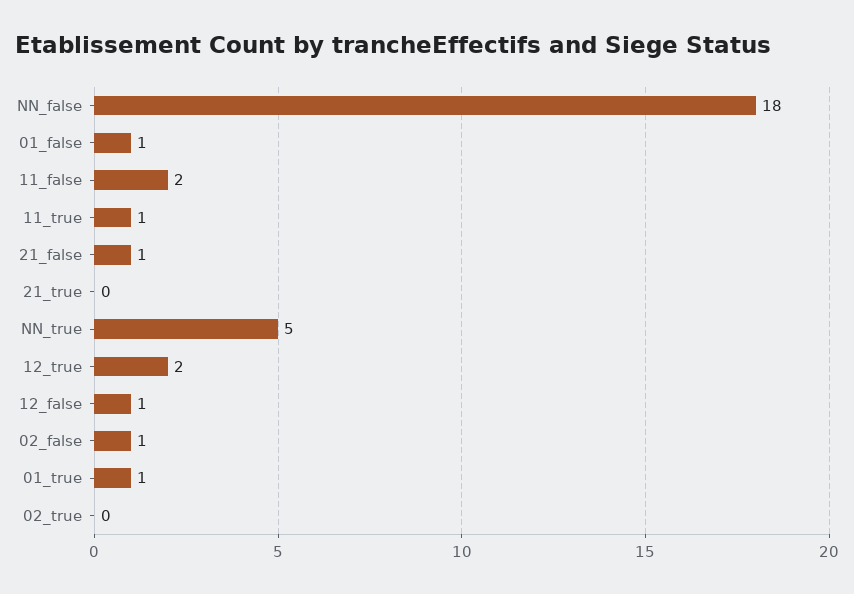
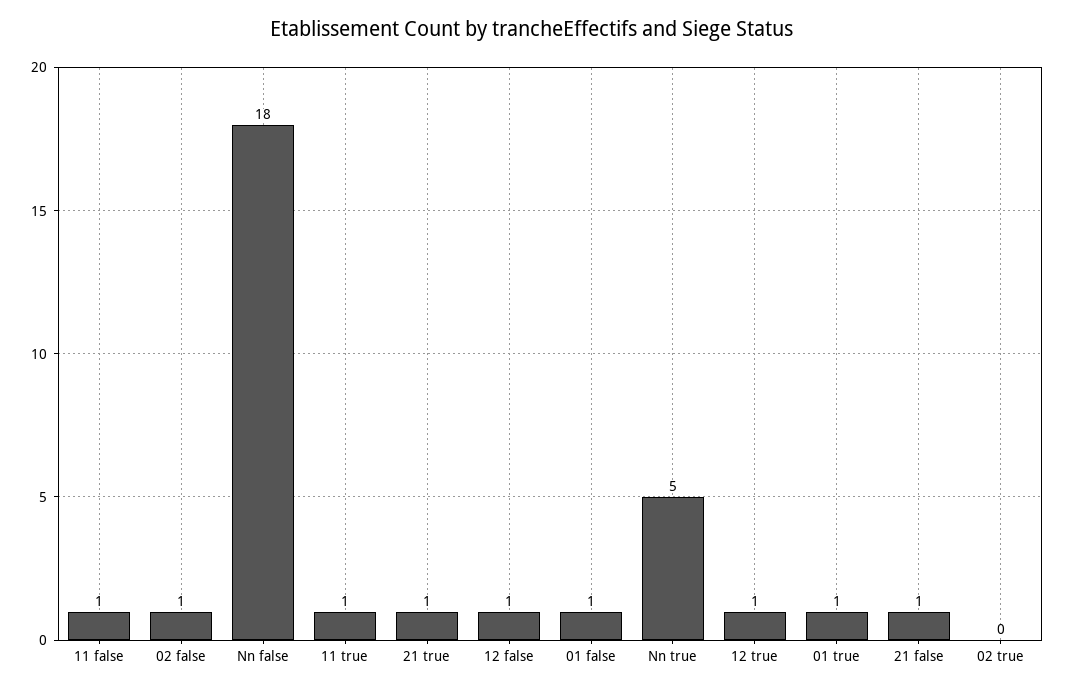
11_false: 2 -> 1
21_true: 0 -> 1
12_true: 2 -> 1

